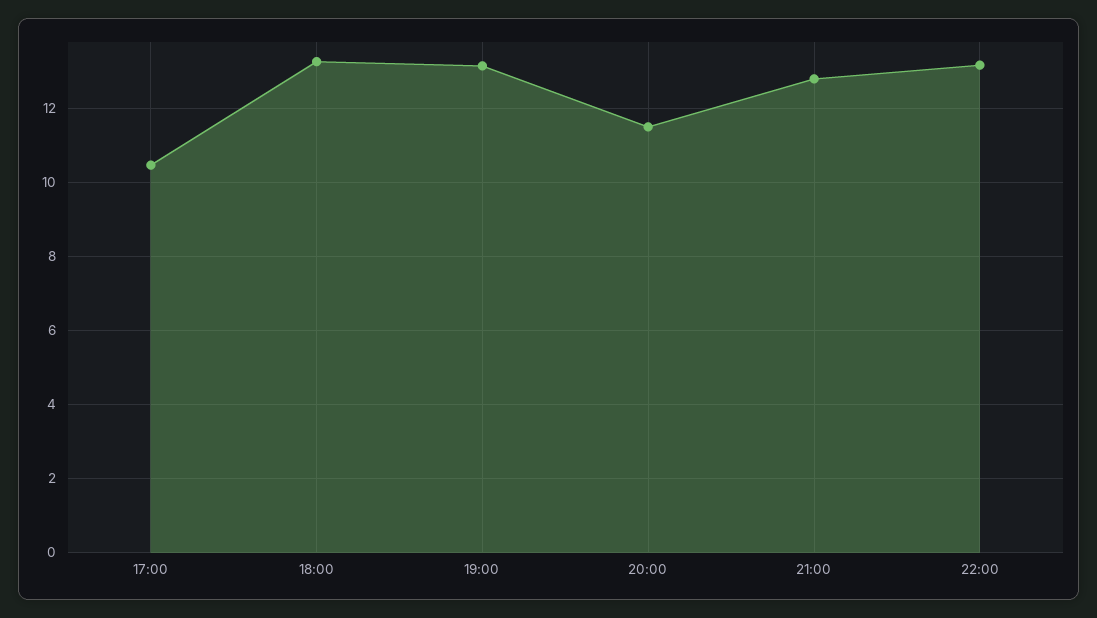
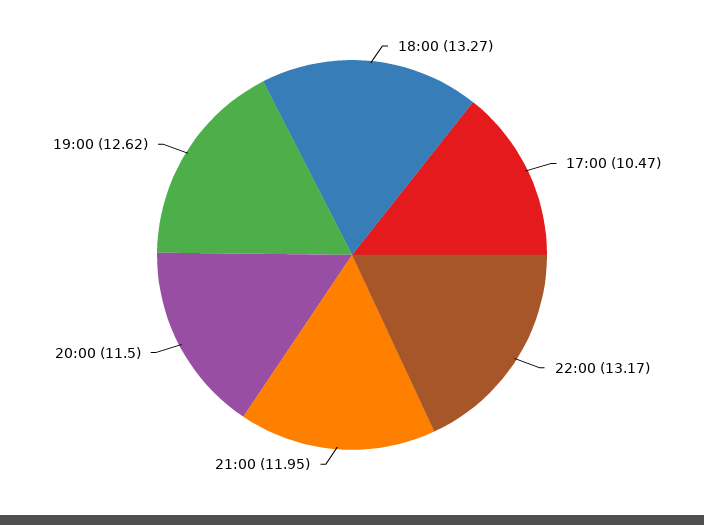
19:00: 13.2 -> 12.62
21:00: 12.8 -> 11.95

